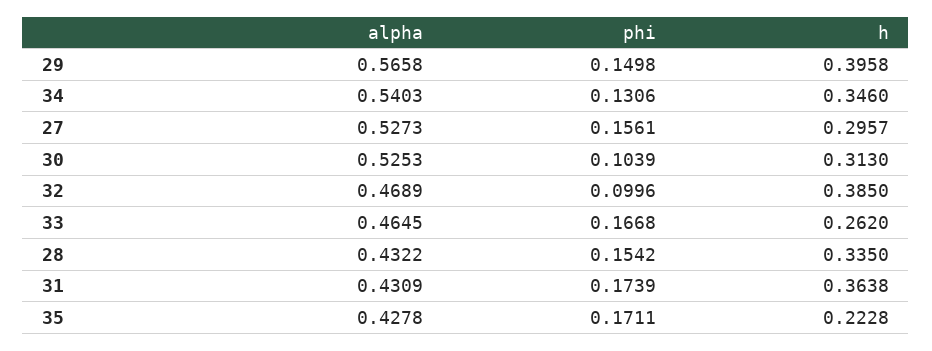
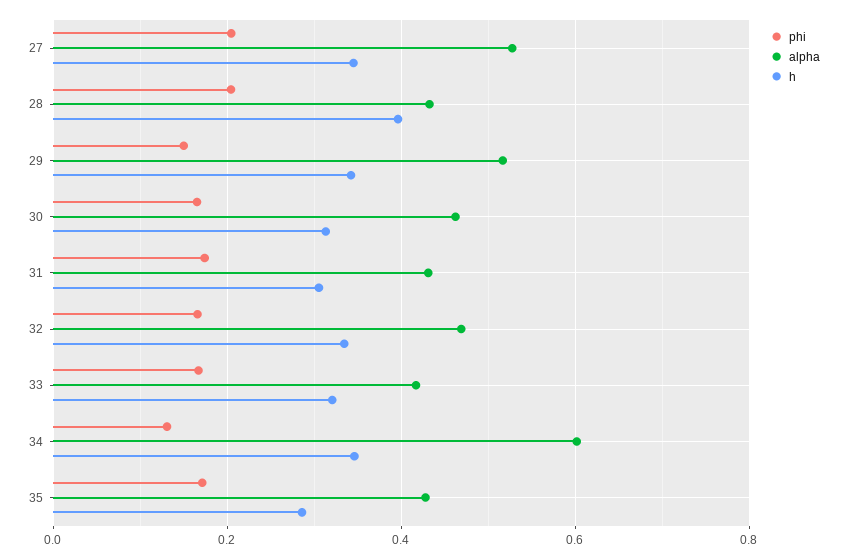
alpha, 29: 0.5658 -> 0.52
h, 29: 0.3958 -> 0.34
alpha, 34: 0.5403 -> 0.6
phi, 27: 0.1561 -> 0.2
h, 27: 0.2957 -> 0.34
alpha, 30: 0.5253 -> 0.46
phi, 30: 0.1039 -> 0.16
phi, 32: 0.0996 -> 0.16
h, 32: 0.385 -> 0.34
alpha, 33: 0.4645 -> 0.42
h, 33: 0.262 -> 0.32
phi, 28: 0.1542 -> 0.2
h, 28: 0.335 -> 0.4
h, 31: 0.3638 -> 0.3
h, 35: 0.2228 -> 0.28

